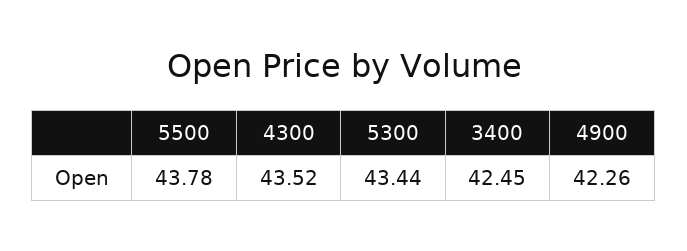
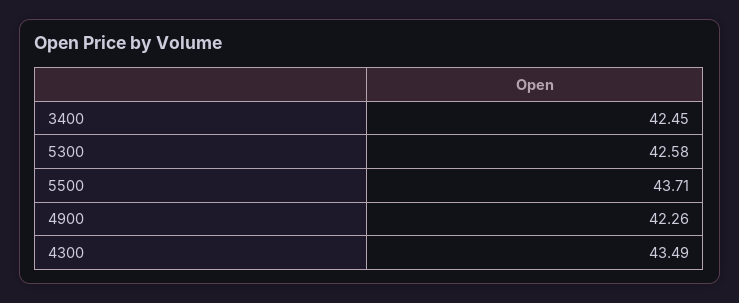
5500: 43.78 -> 43.71
4300: 43.52 -> 43.49
5300: 43.44 -> 42.58

